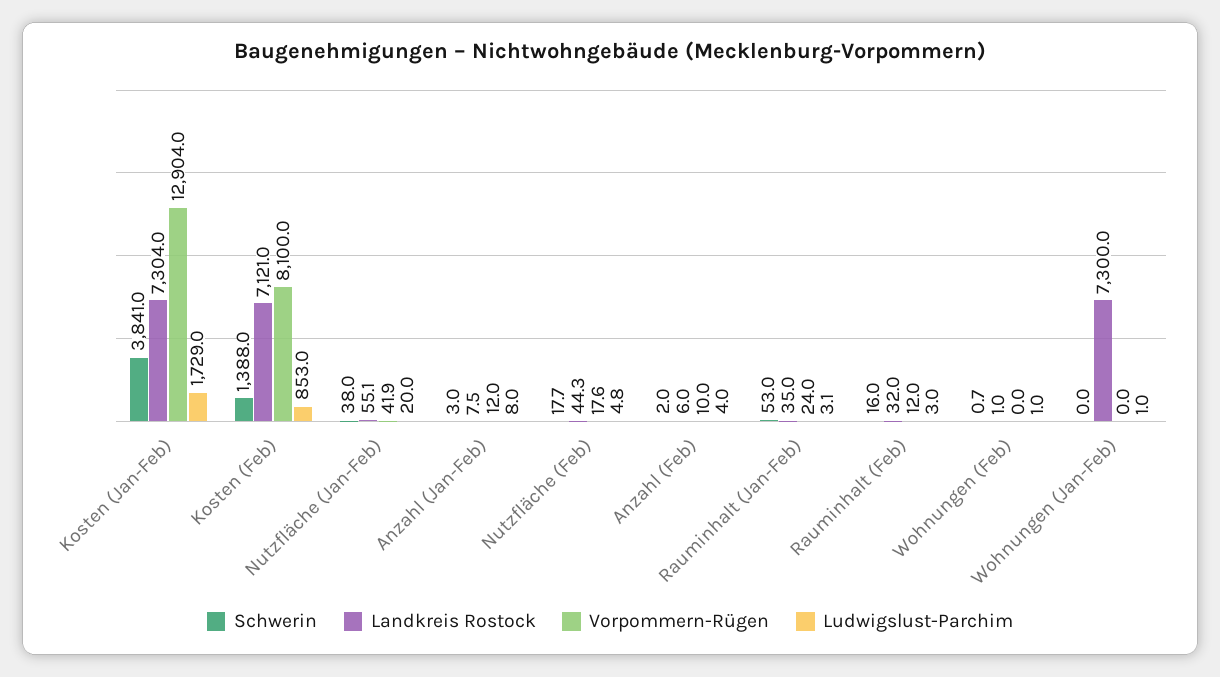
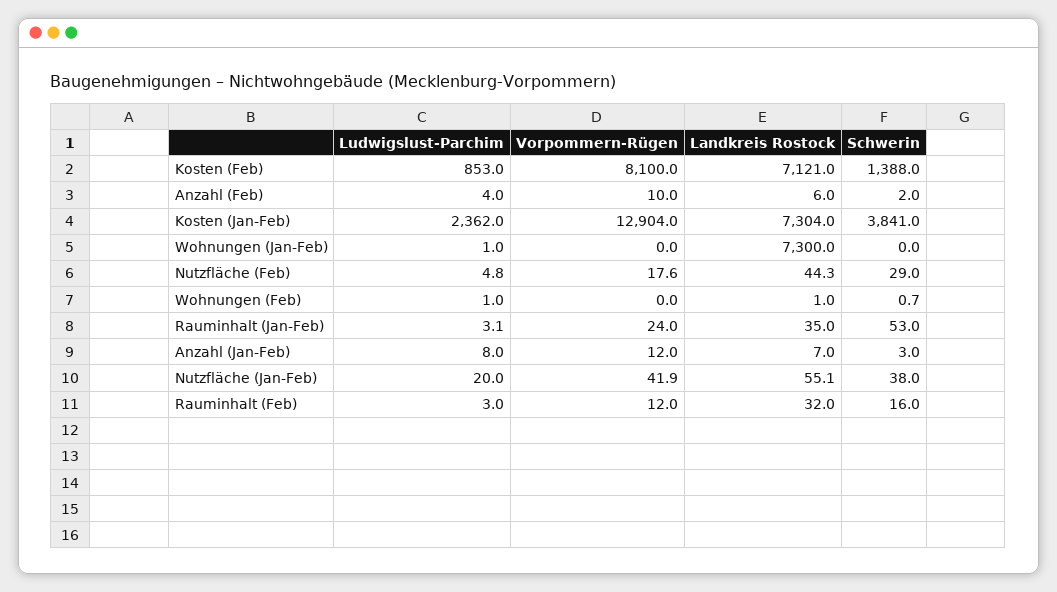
Ludwigslust-Parchim, Kosten (Jan-Feb): 1729 -> 2362
Landkreis Rostock, Anzahl (Jan-Feb): 7.5 -> 7
Schwerin, Nutzfläche (Feb): 17.7 -> 29

